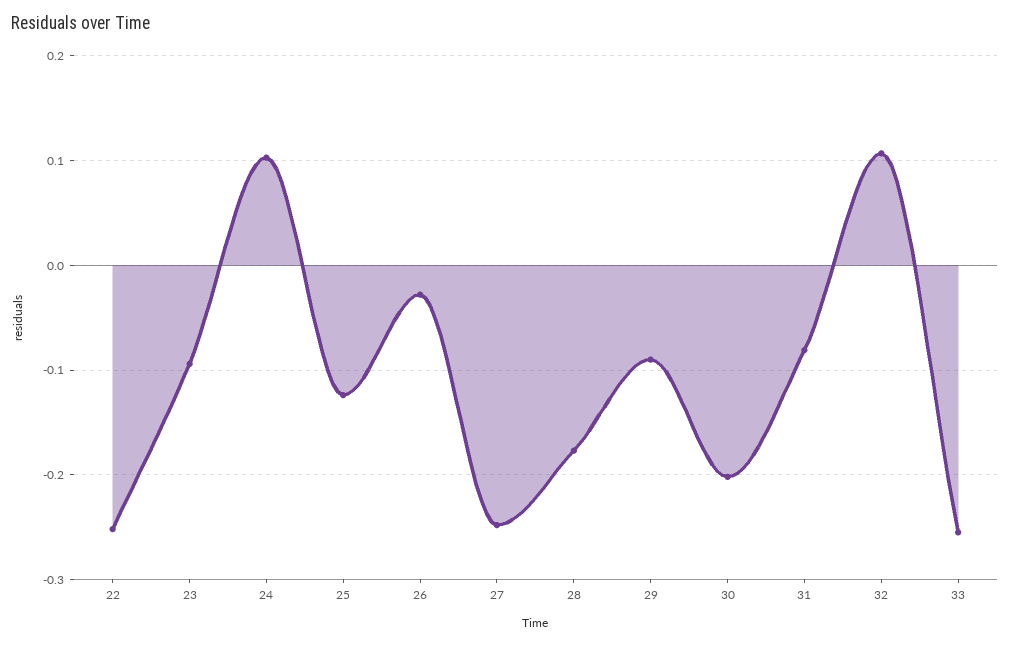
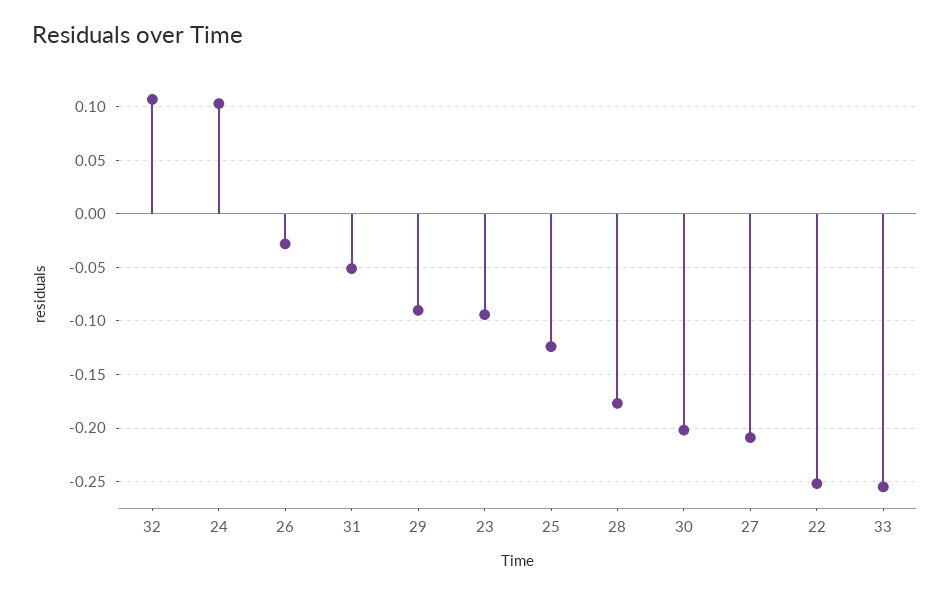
27: -0.25 -> -0.21
31: -0.08 -> -0.05

